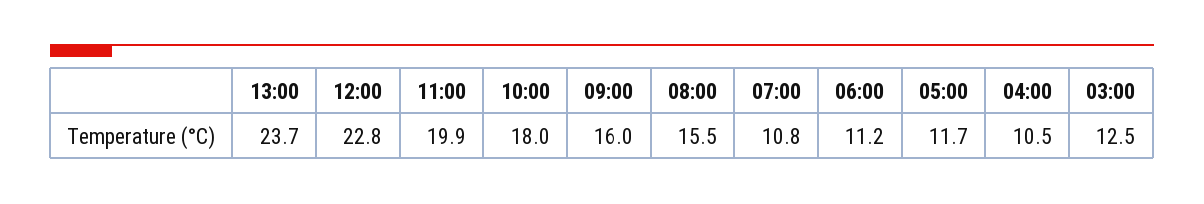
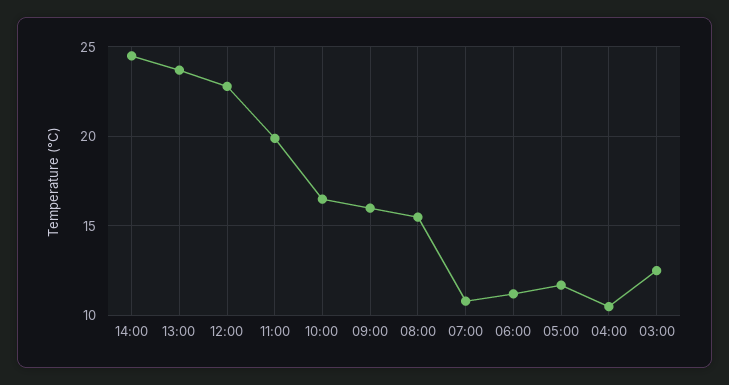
10:00: 18 -> 16.5
14:00: none -> 24.5

